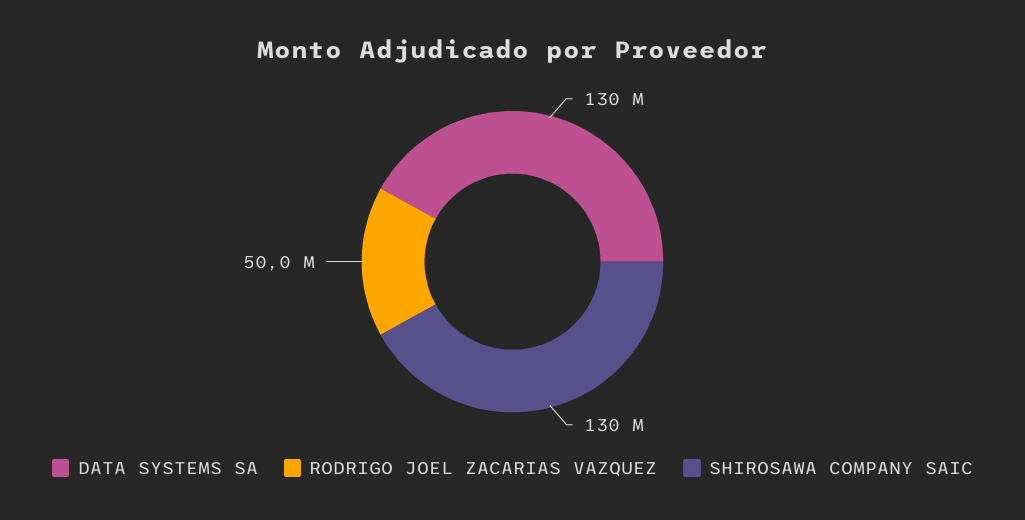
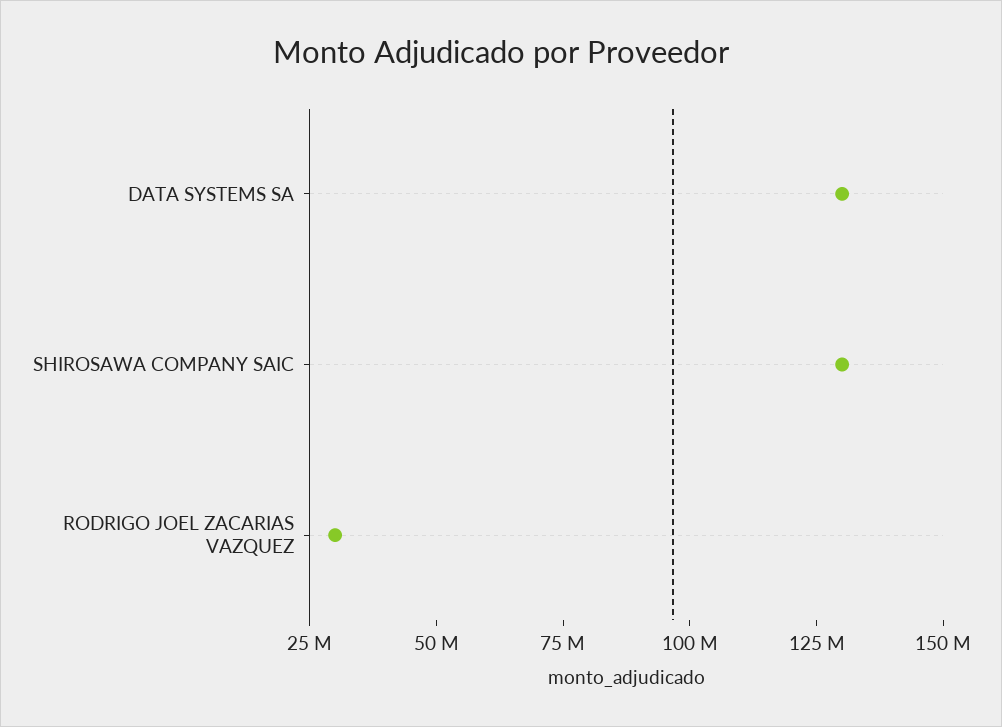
RODRIGO JOEL ZACARIAS VAZQUEZ: 50000000 -> 30000000

